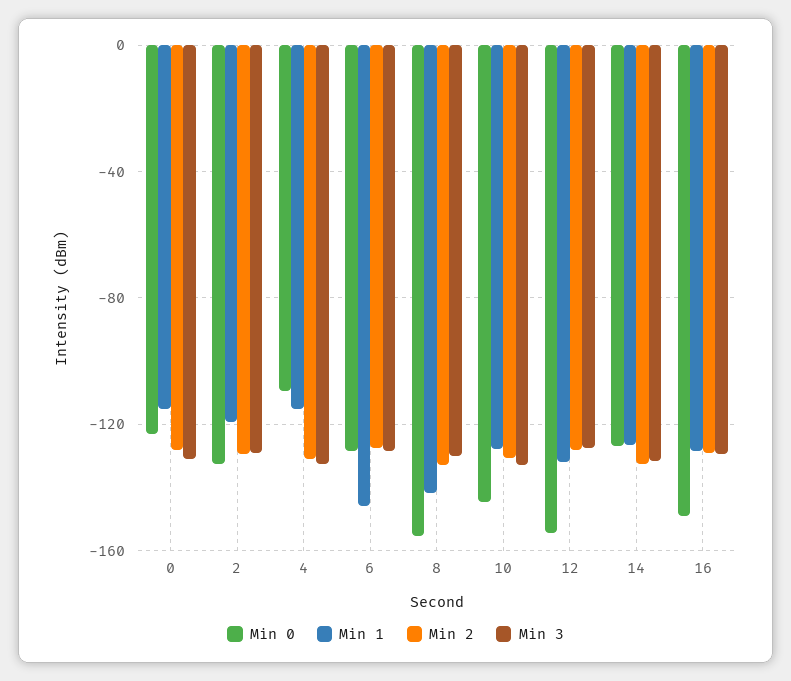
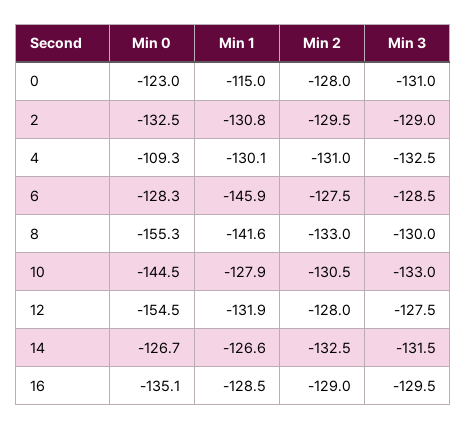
Min 1, 2: -120 -> -130.8
Min 1, 4: -115 -> -130.1
Min 0, 16: -150 -> -135.1

